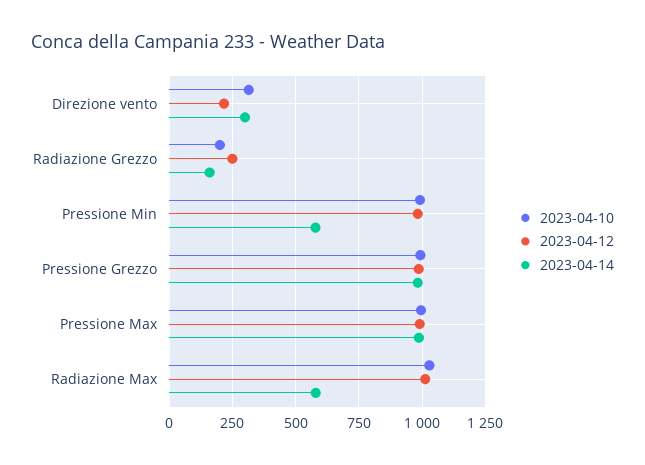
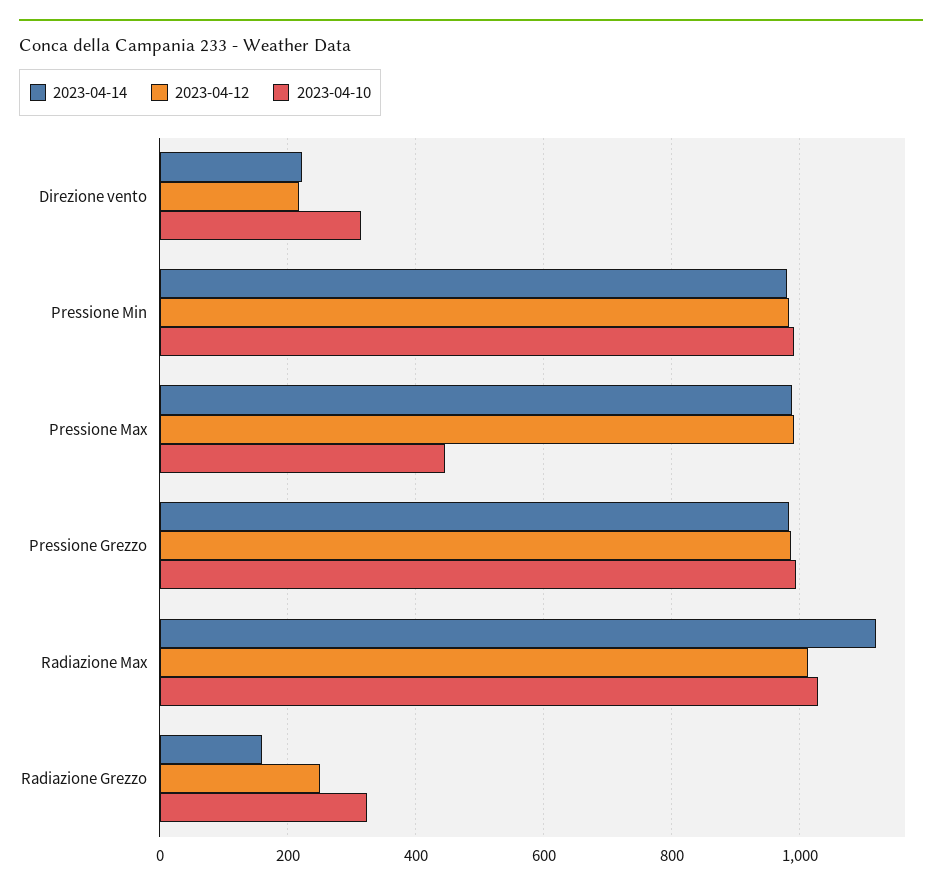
2023-04-14, Direzione vento: 300 -> 220
2023-04-10, Radiazione Grezzo: 200 -> 320
2023-04-14, Pressione Min: 575 -> 980
2023-04-10, Pressione Max: 1000 -> 440
2023-04-14, Radiazione Max: 575 -> 1120

